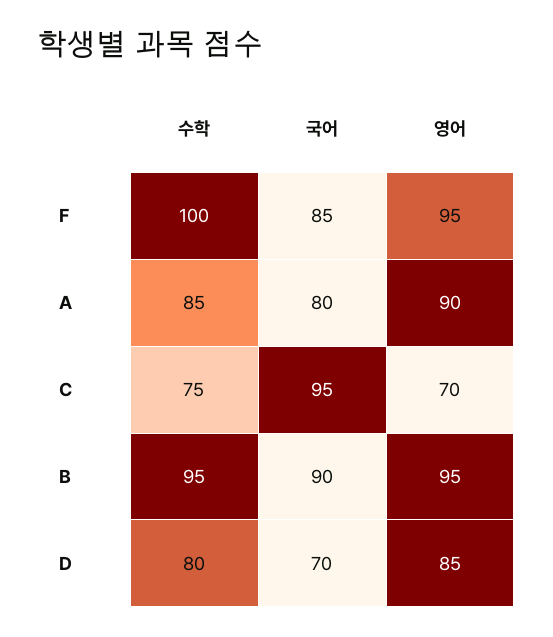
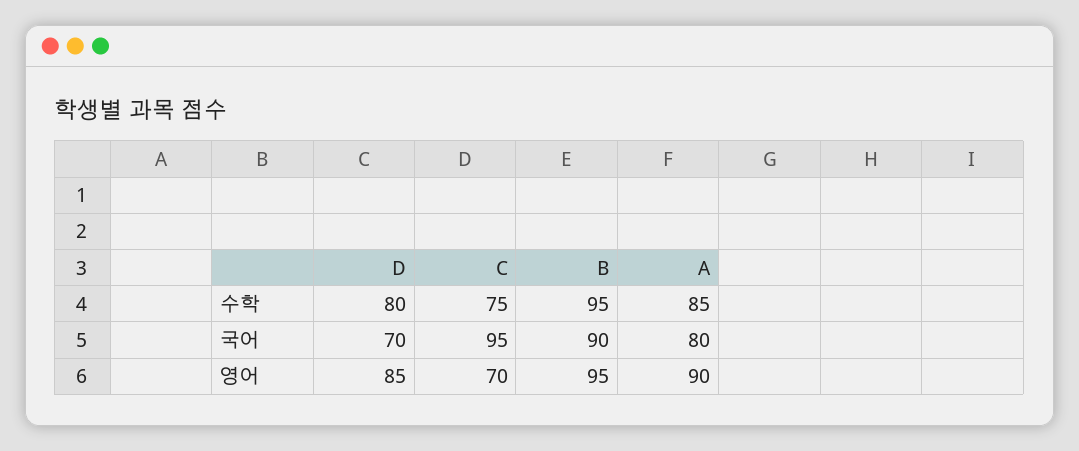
수학, F: 100 -> none
국어, F: 85 -> none
영어, F: 95 -> none

